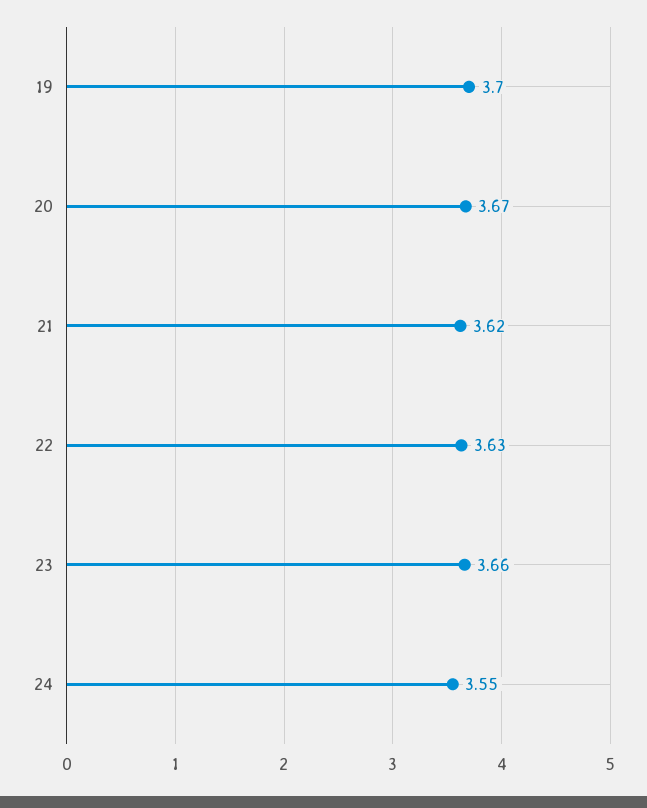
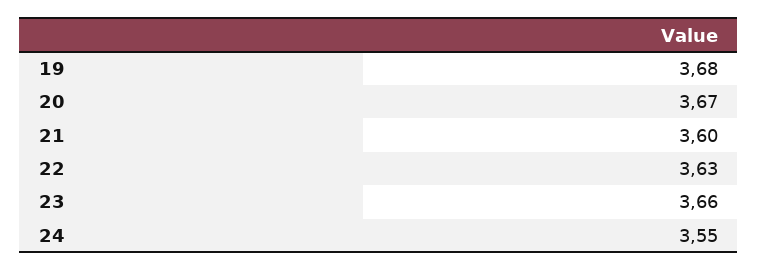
19: 3.7 -> 3.68
21: 3.62 -> 3.6

